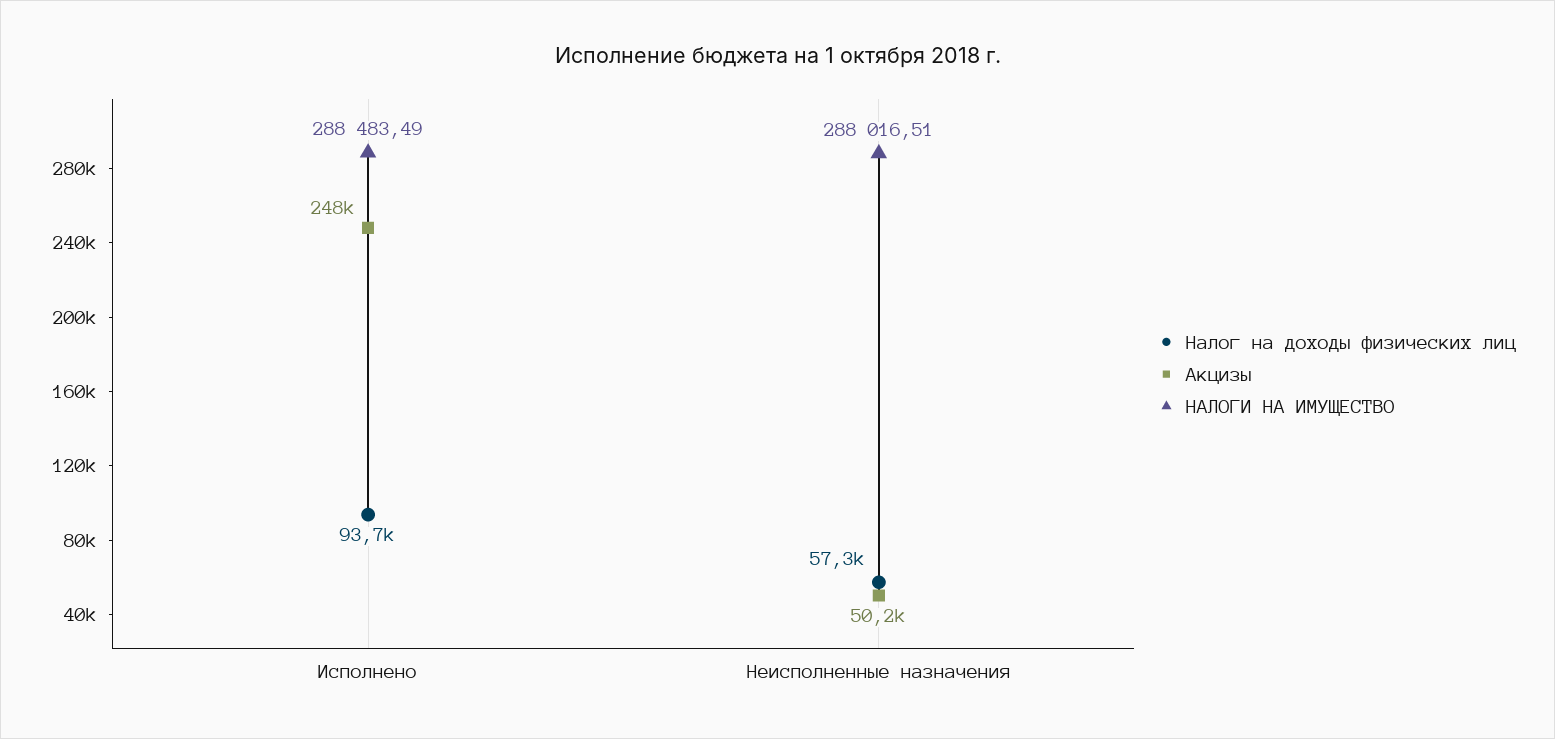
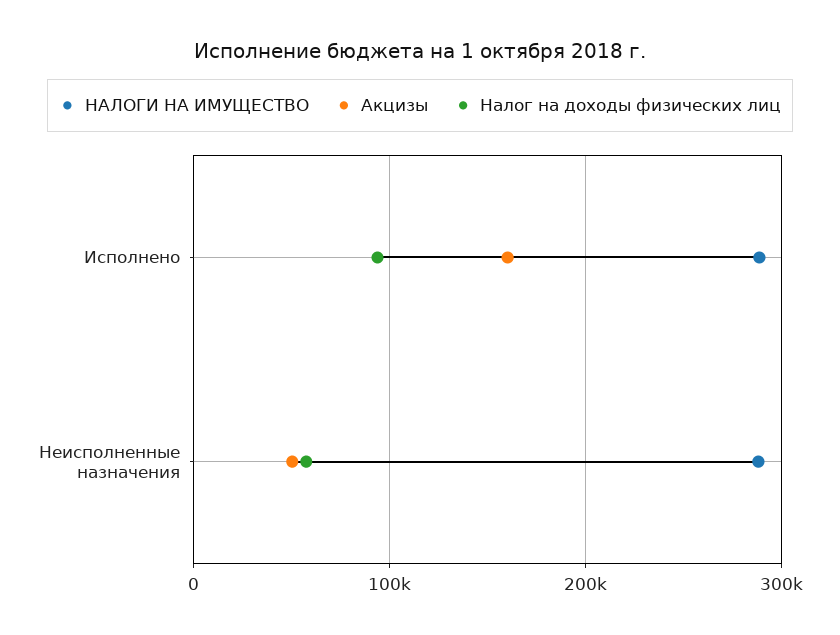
Акцизы, Исполнено: 248000 -> 160000

